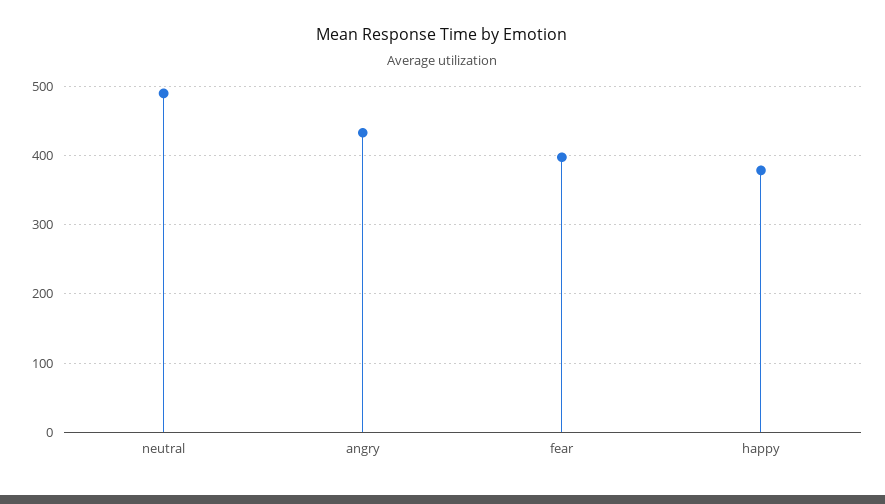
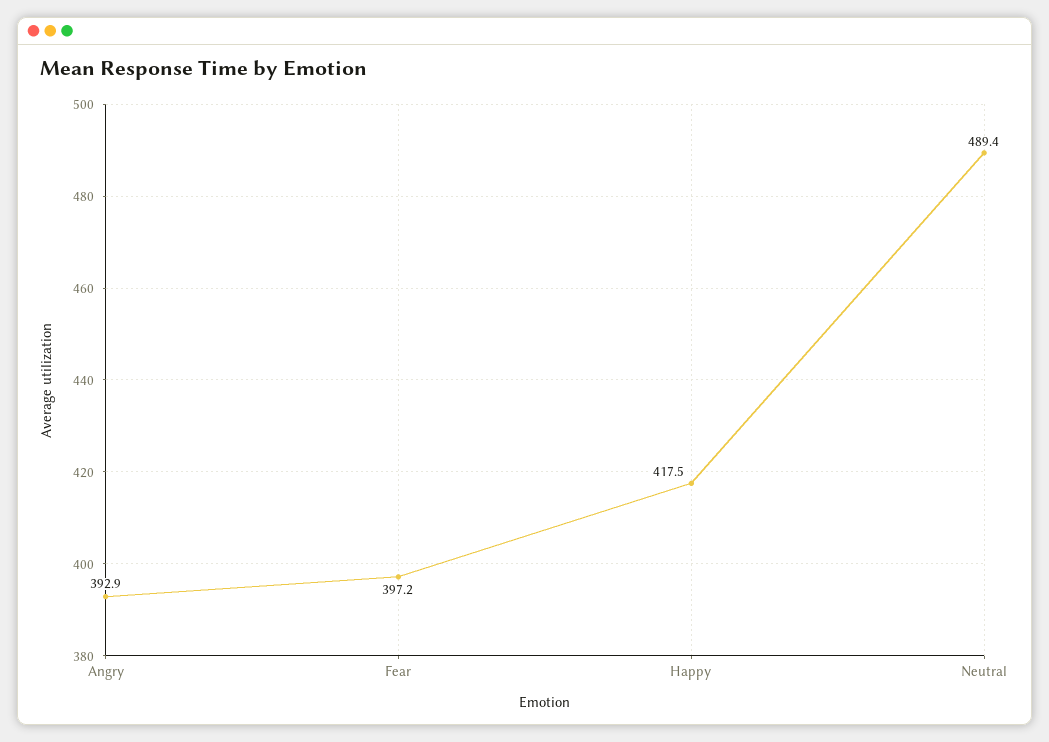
angry: 430 -> 392.9
happy: 380 -> 417.5

